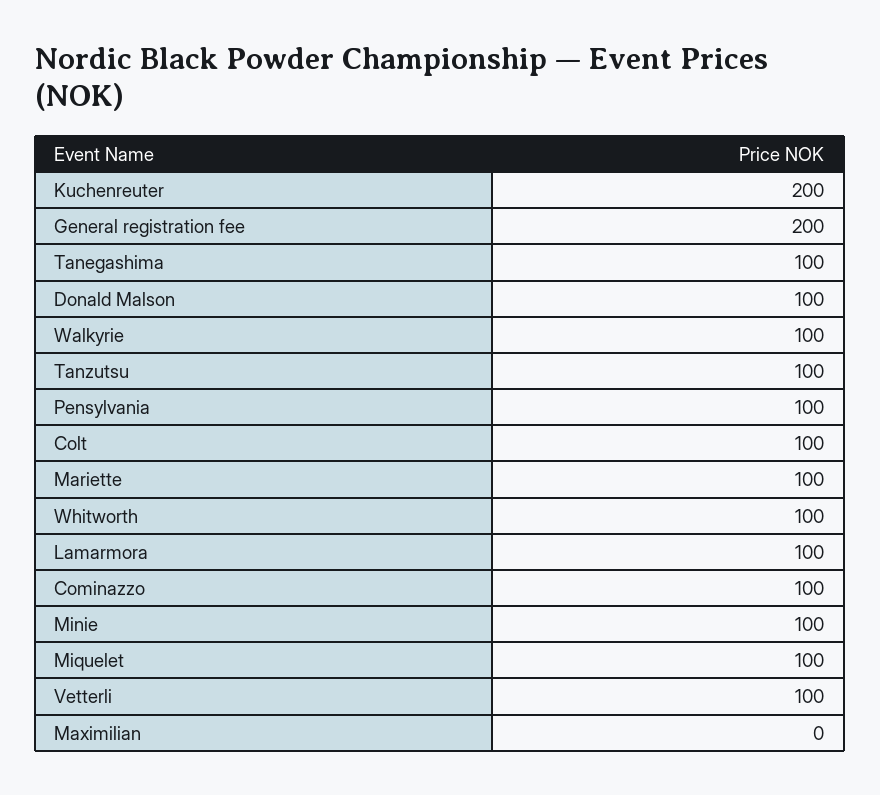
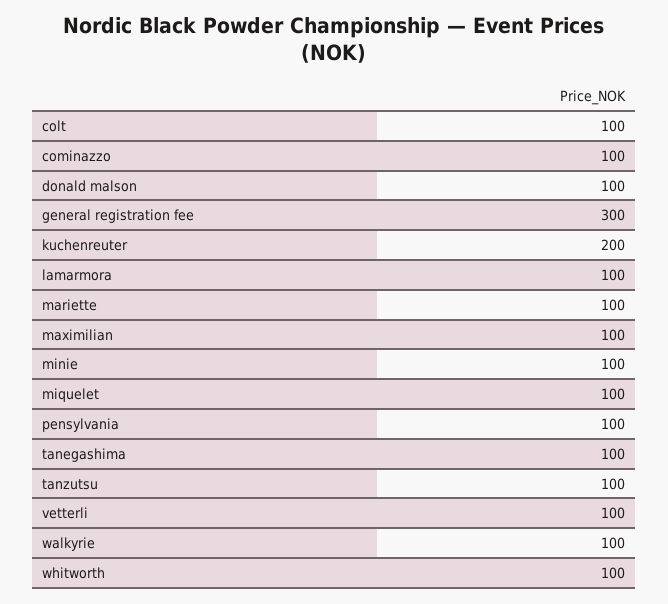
General registration fee: 200 -> 300
Maximilian: 0 -> 100

